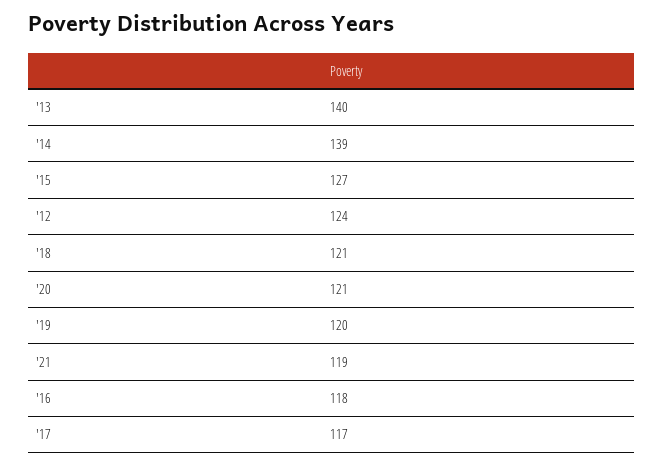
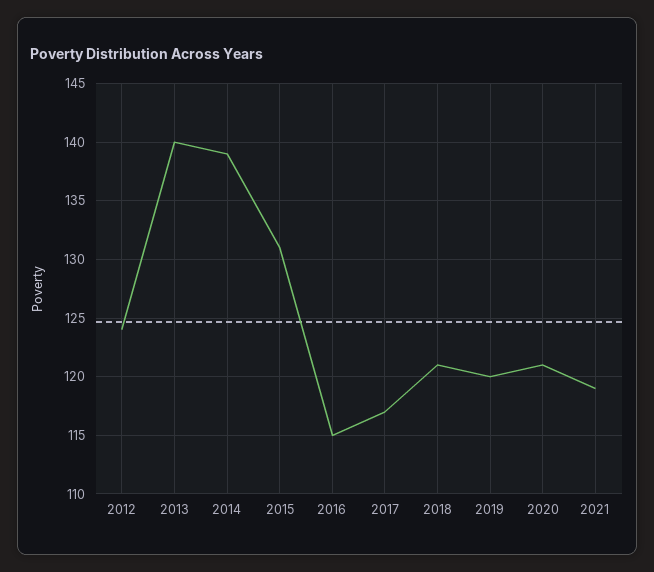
'15: 127 -> 131
'16: 118 -> 115

